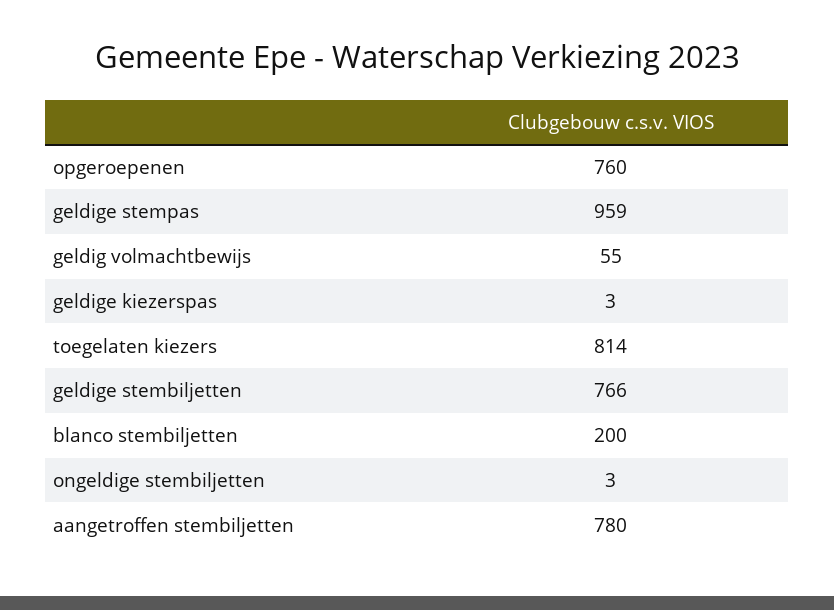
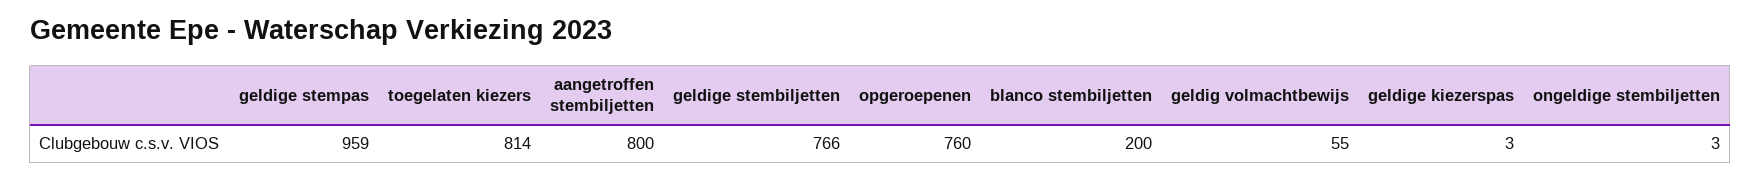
aangetroffen stembiljetten: 780 -> 800

